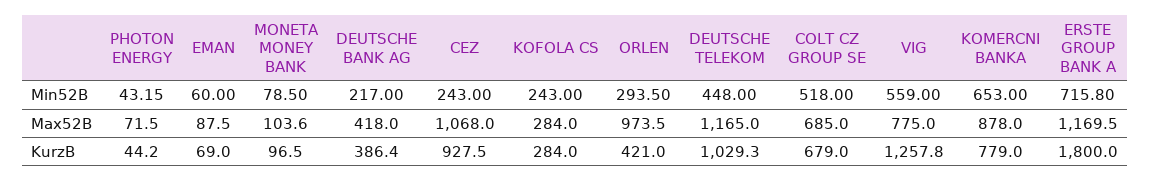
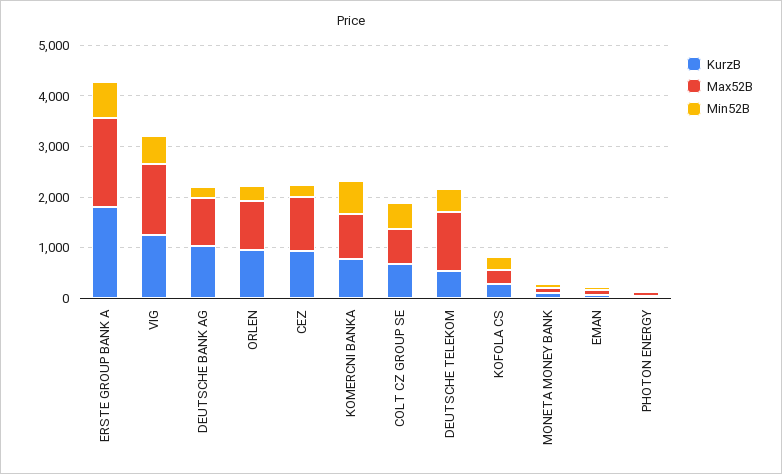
Max52B, DEUTSCHE BANK AG: 418 -> 1000
Max52B, VIG: 775 -> 1400
Max52B, ERSTE GROUP BANK A: 1169.5 -> 1800
KurzB, DEUTSCHE BANK AG: 386.4 -> 1000
KurzB, ORLEN: 421 -> 1000
KurzB, DEUTSCHE TELEKOM: 1029.3 -> 600

